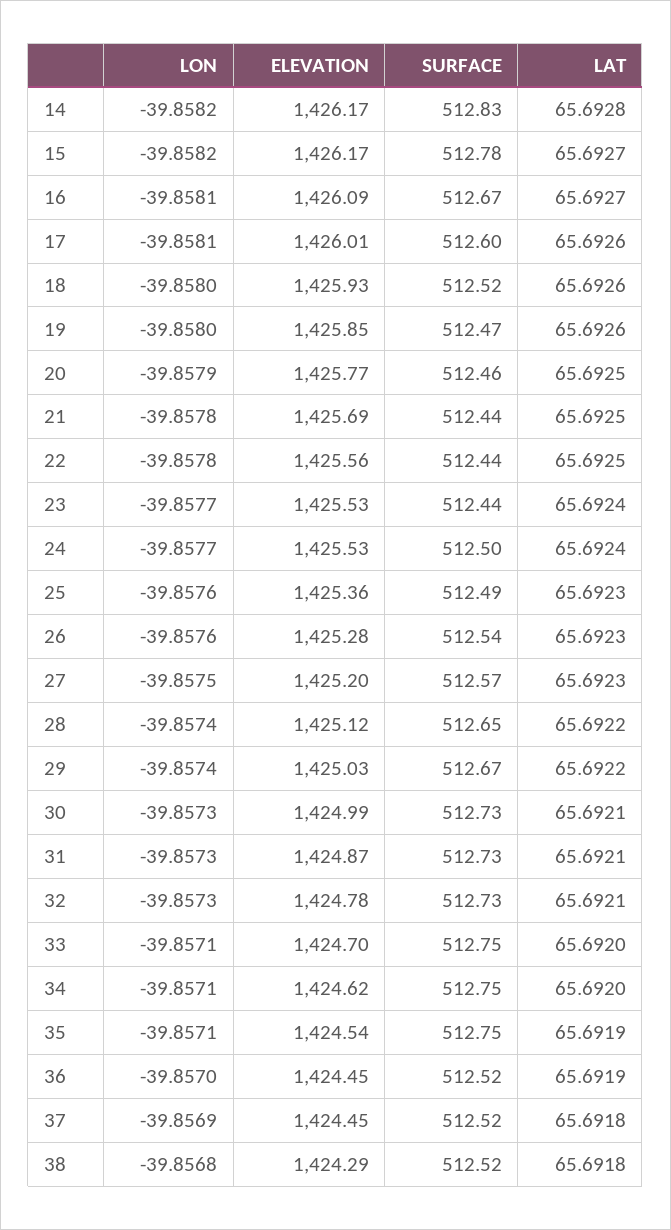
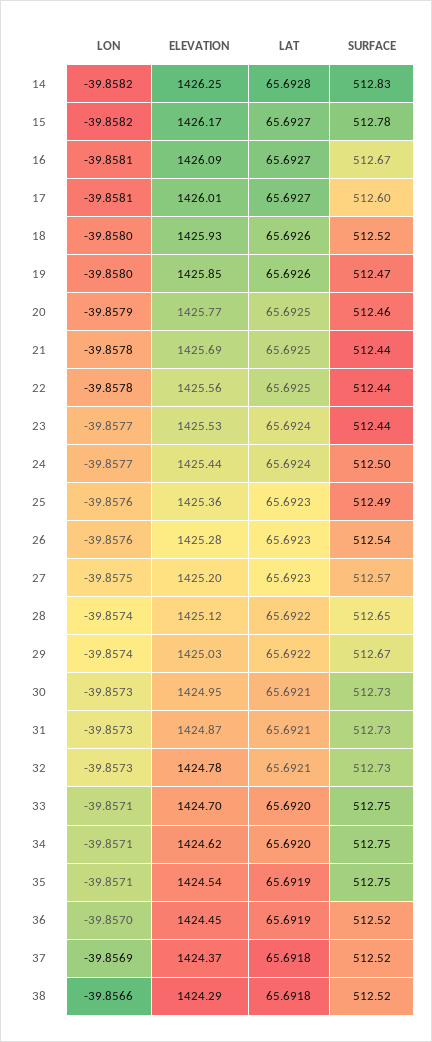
ELEVATION, 14: 1426.17 -> 1426.25
LAT, 17: 65.6926 -> 65.6927
ELEVATION, 24: 1425.53 -> 1425.44
ELEVATION, 30: 1424.99 -> 1424.95
ELEVATION, 37: 1424.45 -> 1424.37
LON, 38: -39.8568 -> -39.8566

